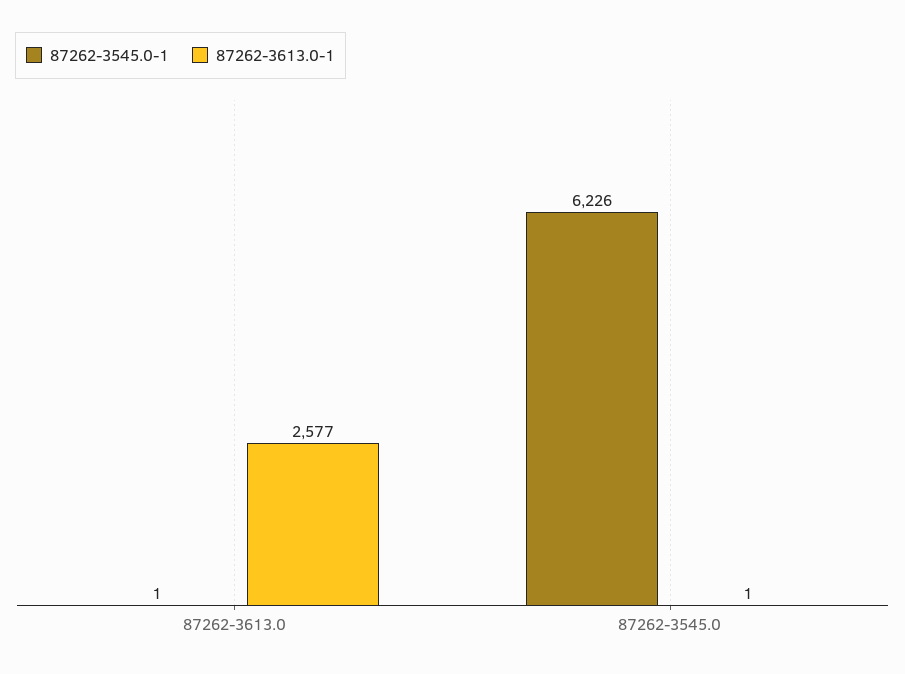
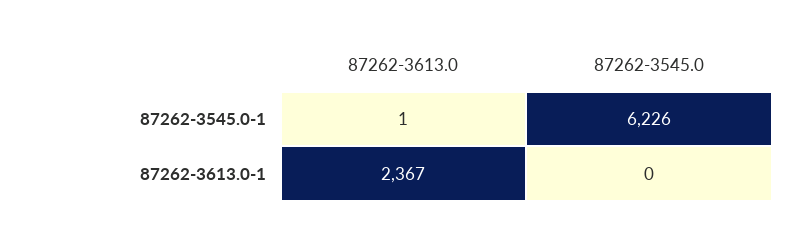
87262-3613.0-1, 87262-3613.0: 2577 -> 2367
87262-3613.0-1, 87262-3545.0: 1 -> 0

